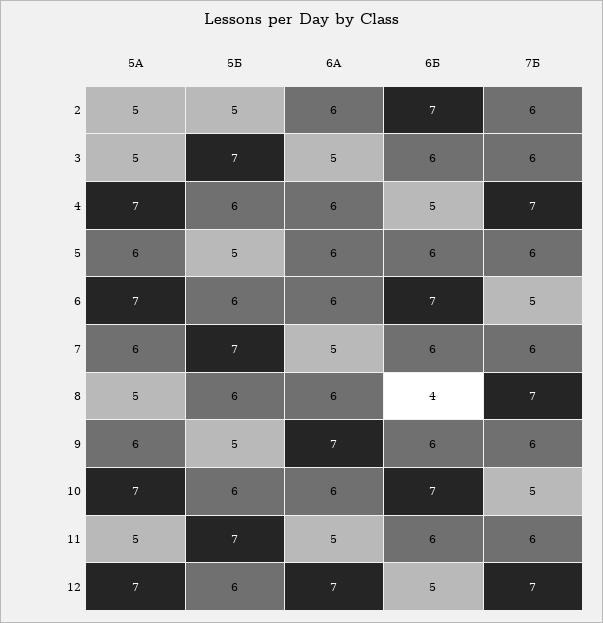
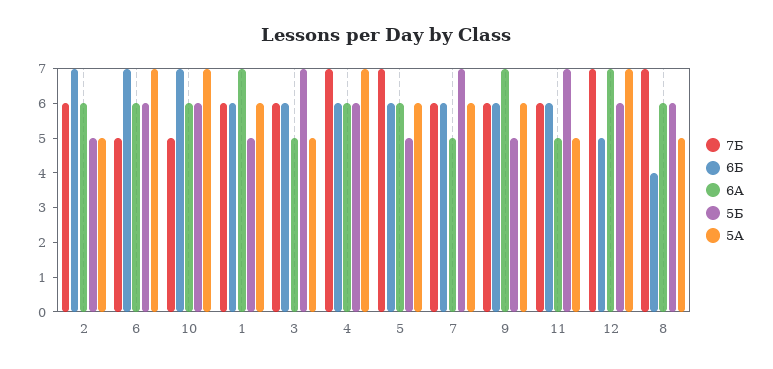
6Б, 4: 5 -> 6
7Б, 5: 6 -> 7
7Б, 1: none -> 6
6Б, 1: none -> 6
6А, 1: none -> 7
5Б, 1: none -> 5
5А, 1: none -> 6

